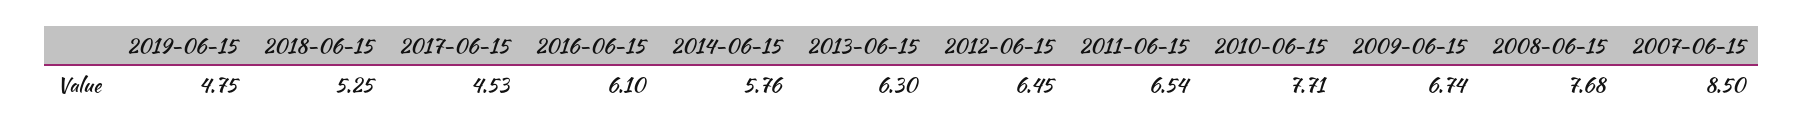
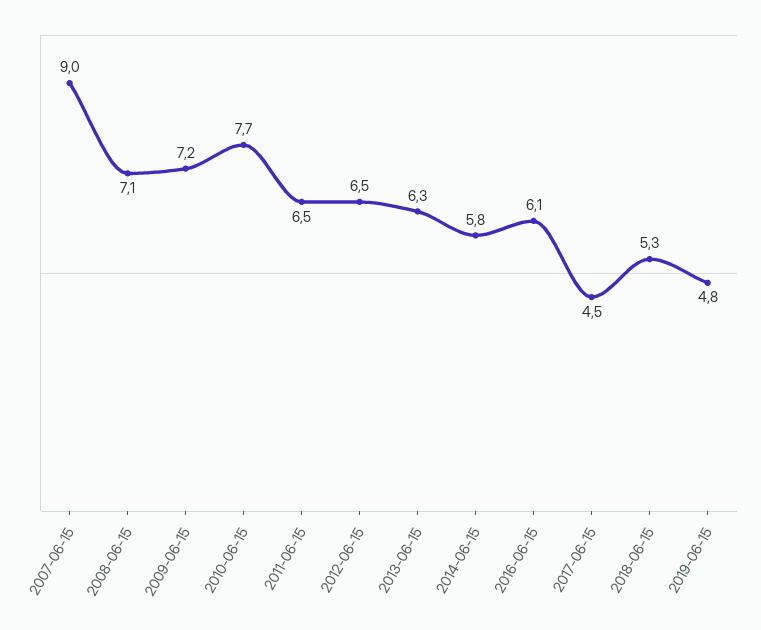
2009-06-15: 6.74 -> 7.2
2008-06-15: 7.68 -> 7.1
2007-06-15: 8.5 -> 9

